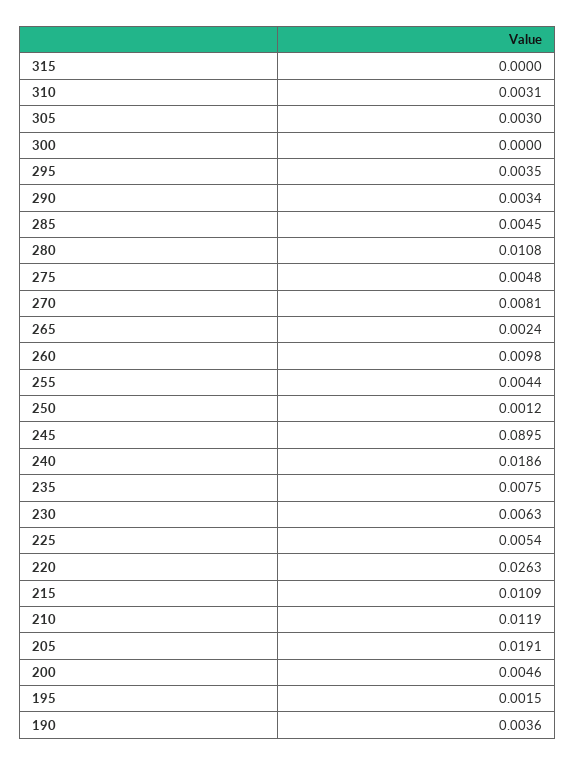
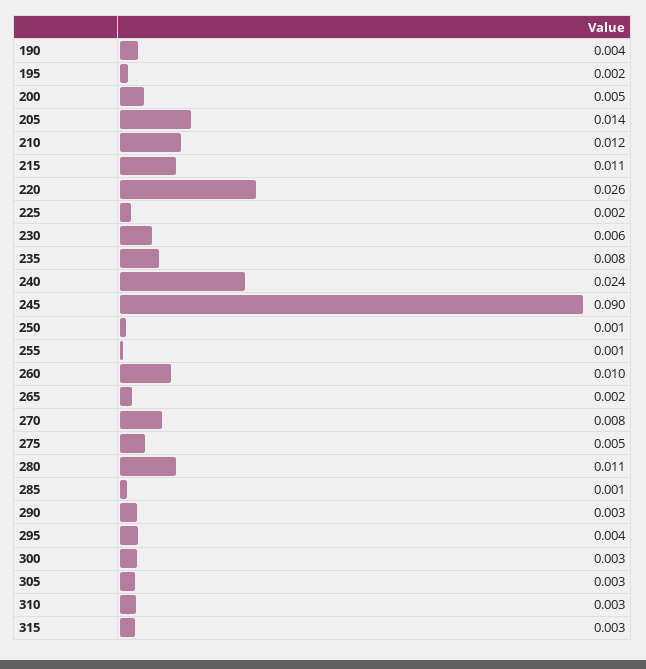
315: 0 -> 0.003
300: 0 -> 0.003
285: 0.0045 -> 0.001
255: 0.0044 -> 0.001
240: 0.0186 -> 0.024
225: 0.0054 -> 0.002
205: 0.0191 -> 0.014

